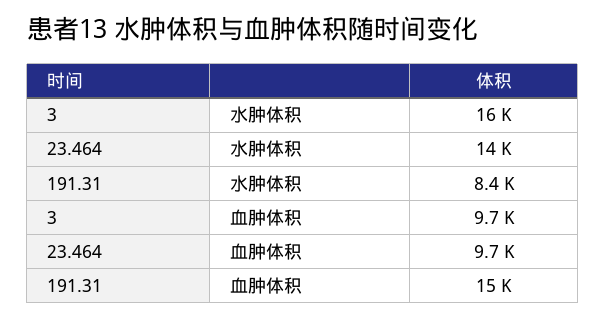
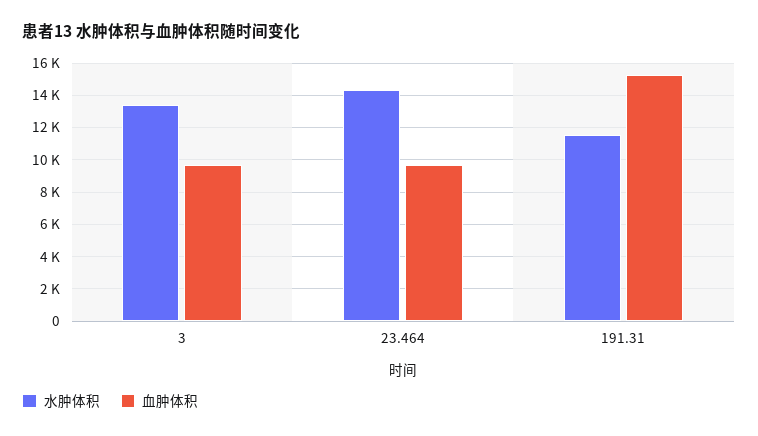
水肿体积, 3: 16000 -> 13500
水肿体积, 191.31: 8400 -> 11500

